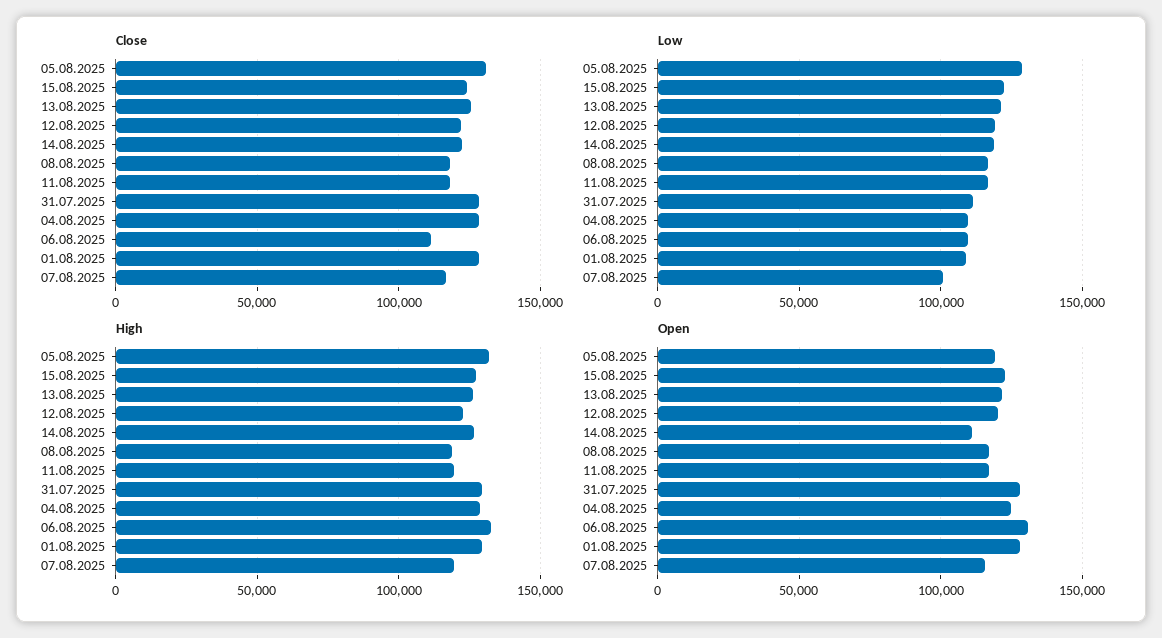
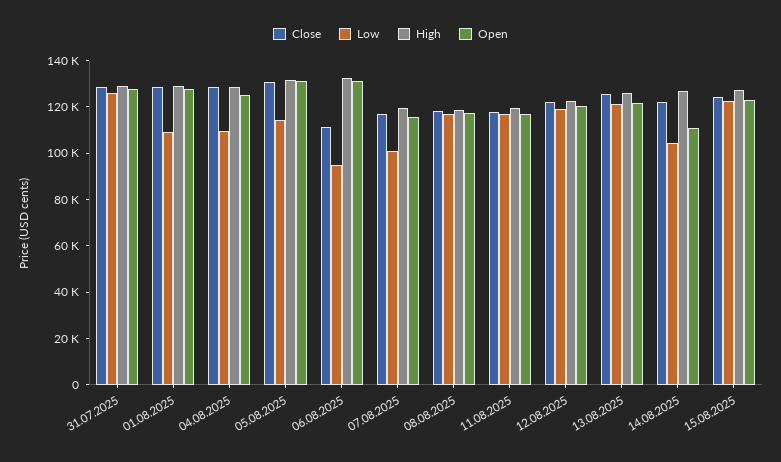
Low, 05.08.2025: 130000 -> 115000
Low, 14.08.2025: 120000 -> 105000
Low, 31.07.2025: 110000 -> 125000
Low, 06.08.2025: 110000 -> 95000
Open, 05.08.2025: 120000 -> 130000

